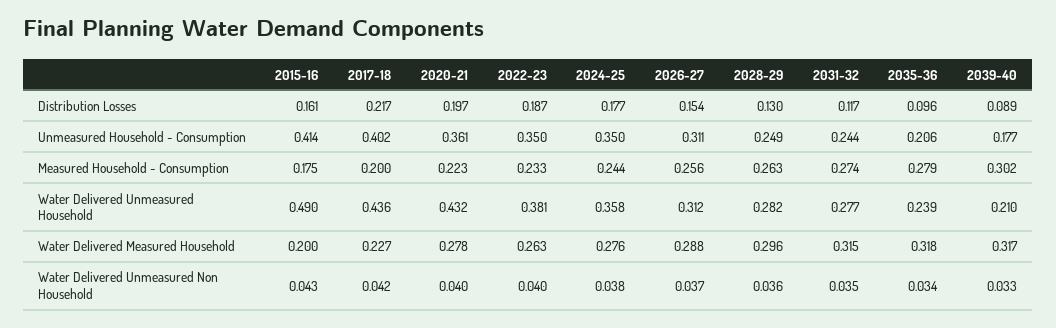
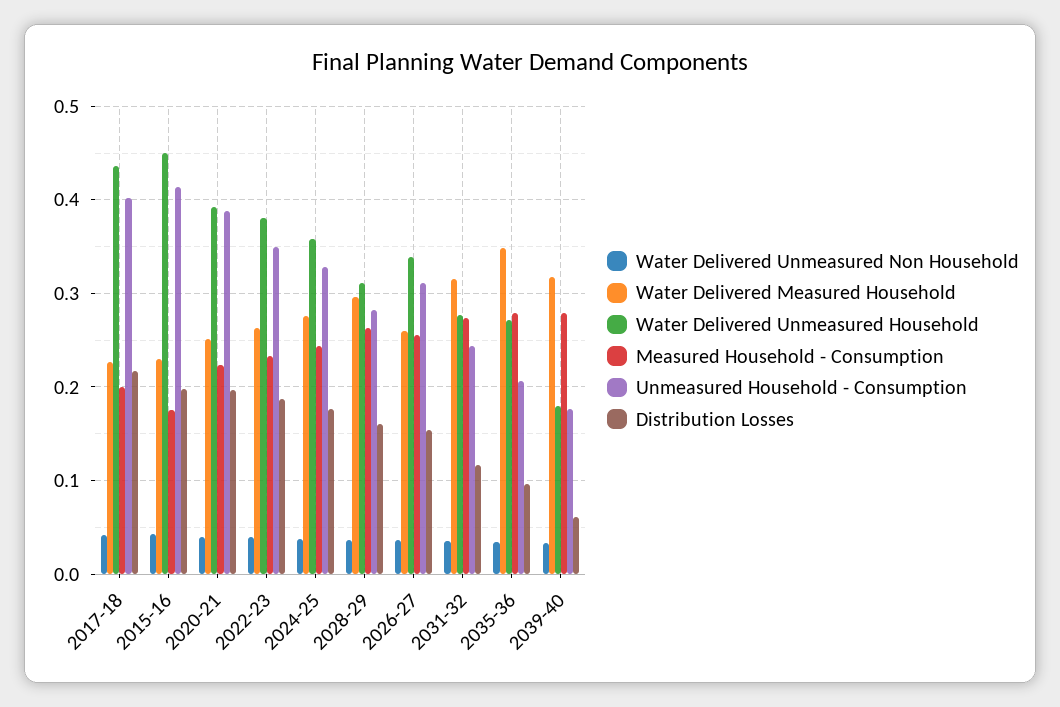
Distribution Losses, 2015-16: 0.161 -> 0.2
Distribution Losses, 2028-29: 0.13 -> 0.16
Distribution Losses, 2039-40: 0.089 -> 0.06
Unmeasured Household - Consumption, 2020-21: 0.361 -> 0.39
Unmeasured Household - Consumption, 2024-25: 0.35 -> 0.33
Unmeasured Household - Consumption, 2028-29: 0.249 -> 0.28
Measured Household - Consumption, 2039-40: 0.302 -> 0.28
Water Delivered Unmeasured Household, 2015-16: 0.49 -> 0.45
Water Delivered Unmeasured Household, 2020-21: 0.432 -> 0.39
Water Delivered Unmeasured Household, 2026-27: 0.312 -> 0.34
Water Delivered Unmeasured Household, 2028-29: 0.282 -> 0.31
Water Delivered Unmeasured Household, 2035-36: 0.239 -> 0.27
Water Delivered Unmeasured Household, 2039-40: 0.21 -> 0.18
Water Delivered Measured Household, 2015-16: 0.2 -> 0.23
Water Delivered Measured Household, 2020-21: 0.278 -> 0.25
Water Delivered Measured Household, 2026-27: 0.288 -> 0.26
Water Delivered Measured Household, 2035-36: 0.318 -> 0.35

